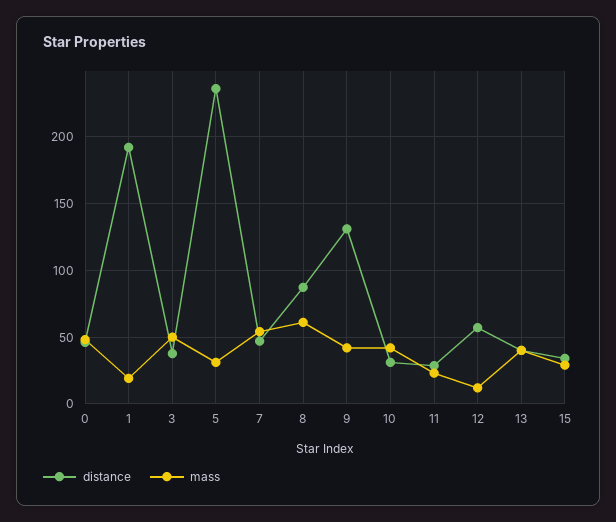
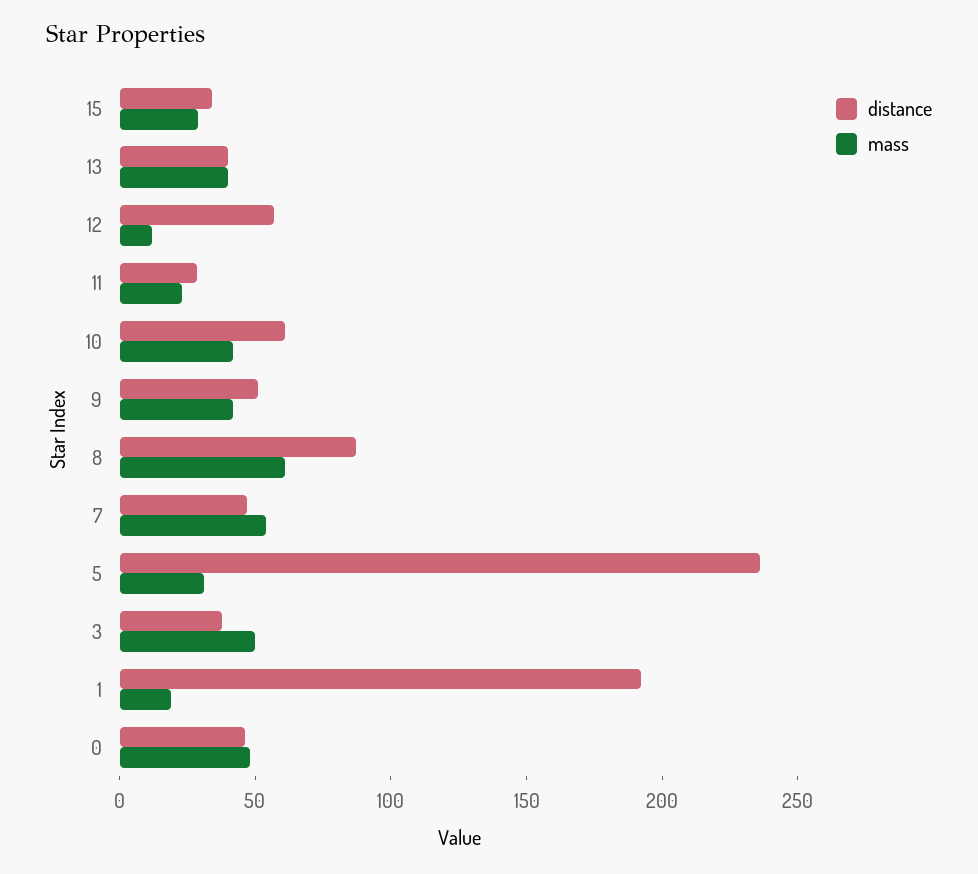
distance, 9: 130 -> 50
distance, 10: 30 -> 60

